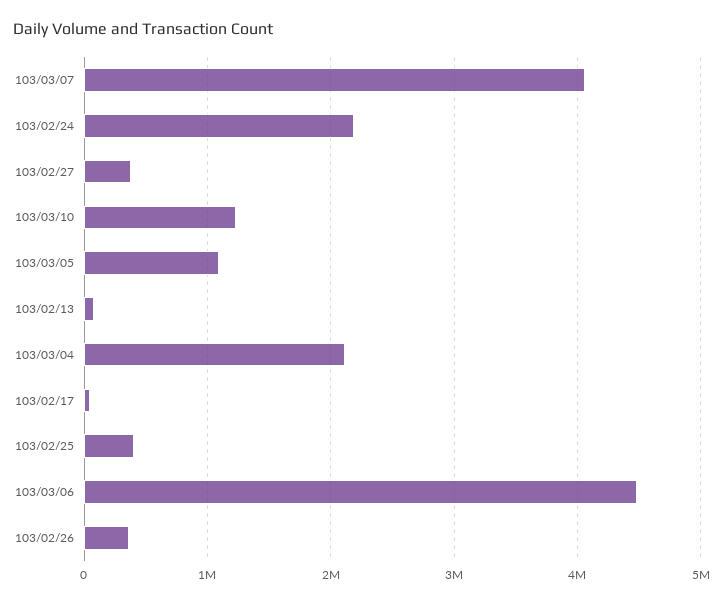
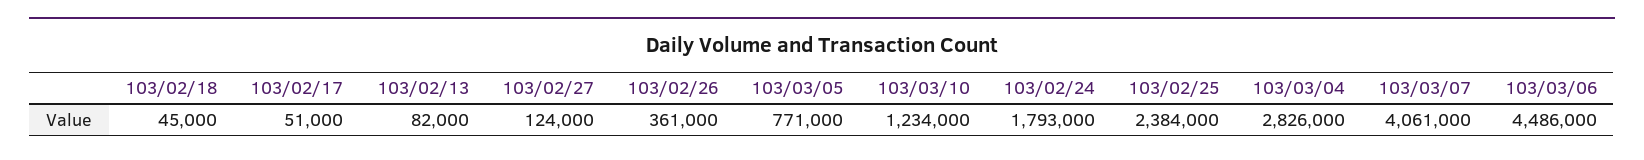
103/02/24: 2200000 -> 1793000
103/02/27: 400000 -> 124000
103/03/05: 1100000 -> 771000
103/03/04: 2100000 -> 2826000
103/02/25: 400000 -> 2384000
103/02/18: none -> 45000

